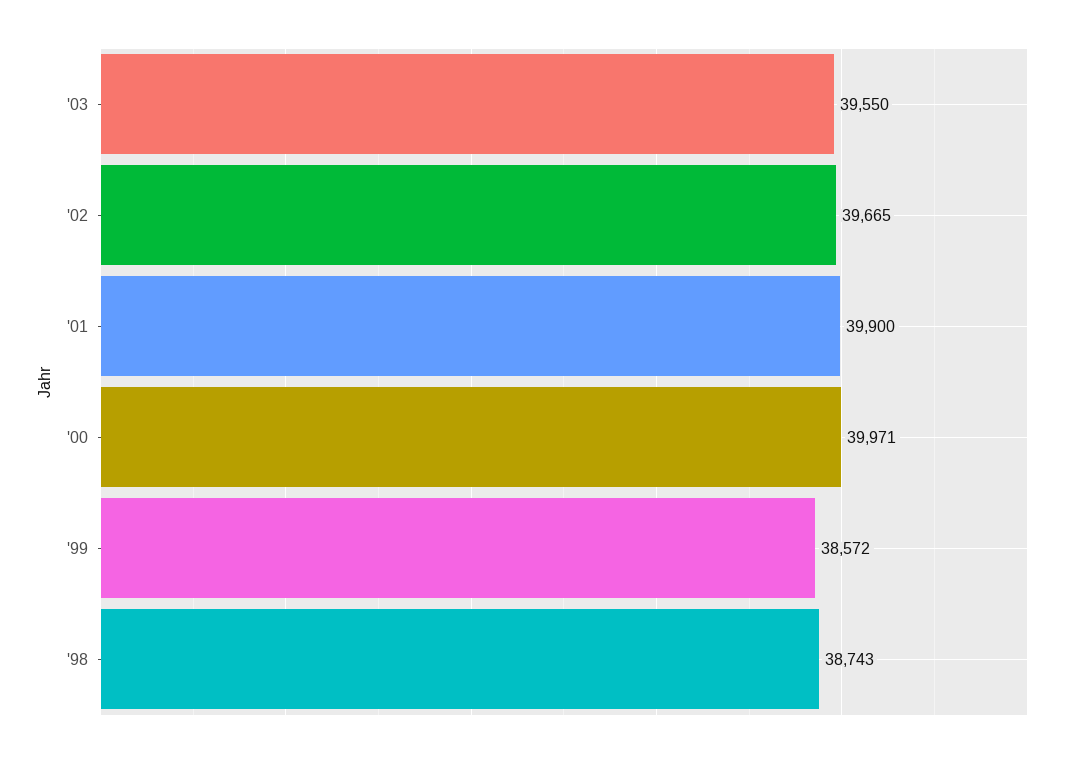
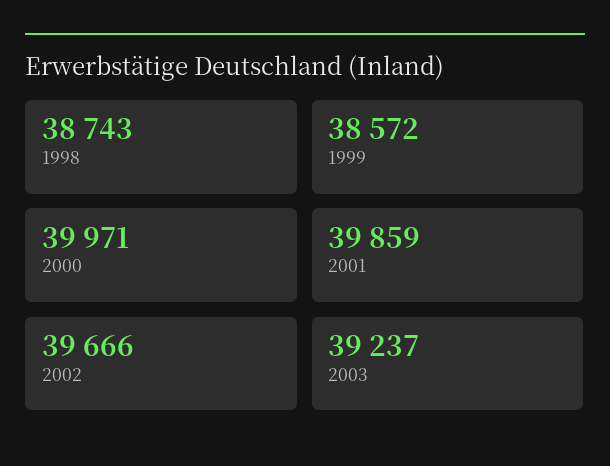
'03: 39550 -> 39237
'02: 39665 -> 39666
'01: 39900 -> 39859

